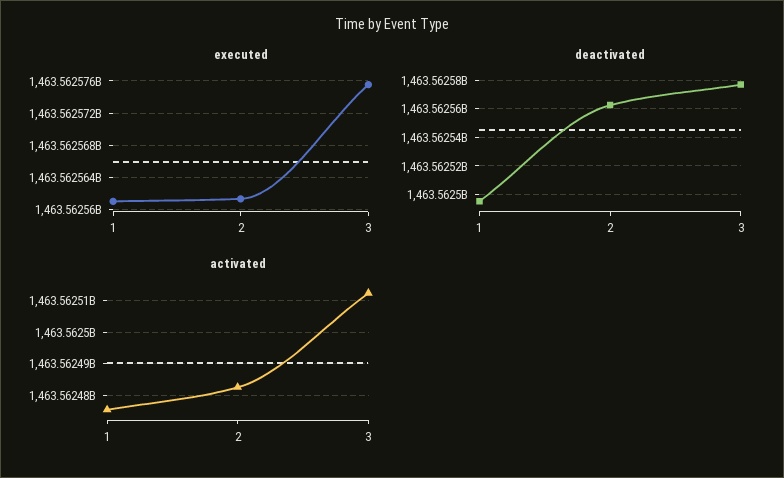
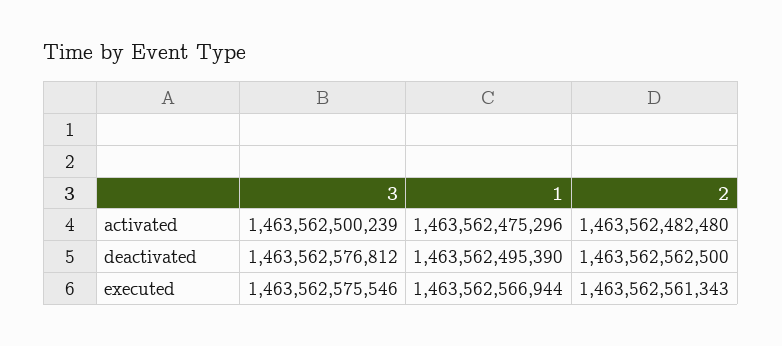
executed, 1: 1463562561000 -> 1463562566944
activated, 3: 1463562512000 -> 1463562500239

